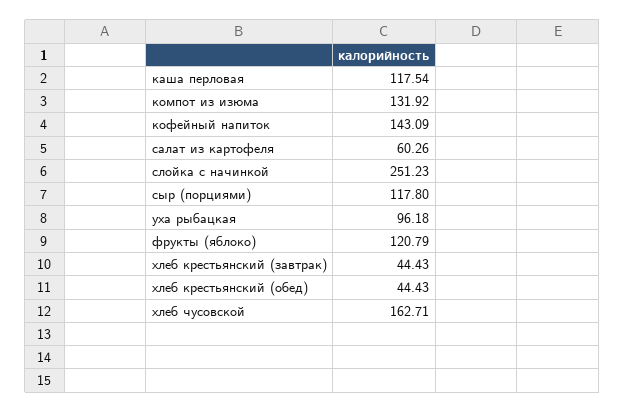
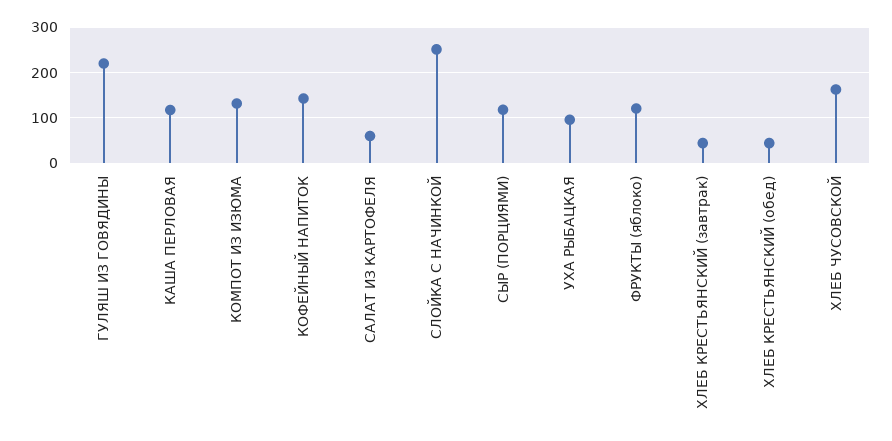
ГУЛЯШ ИЗ ГОВЯДИНЫ: none -> 220

